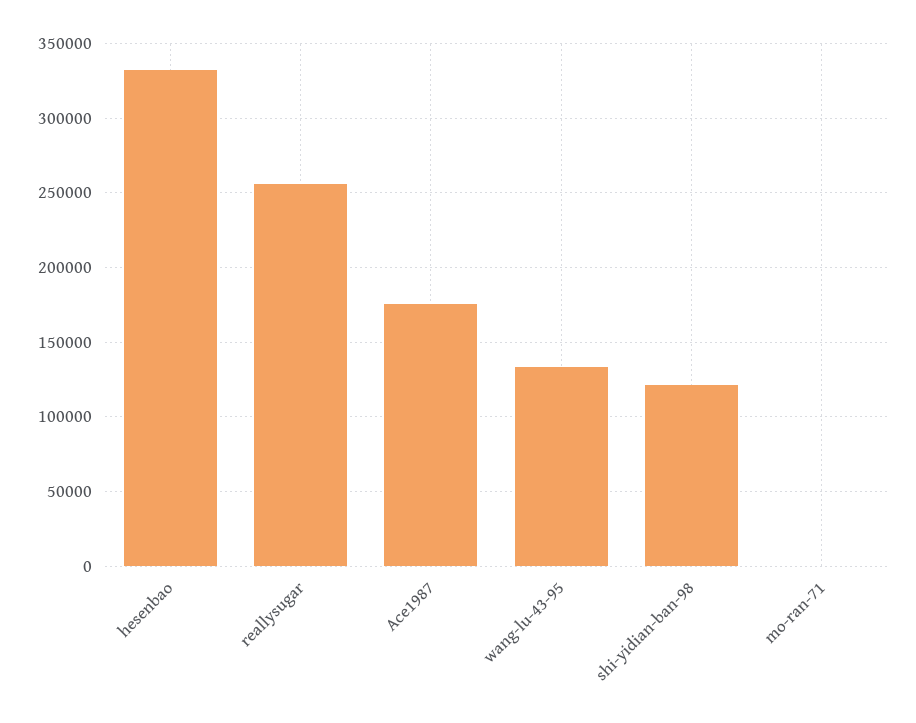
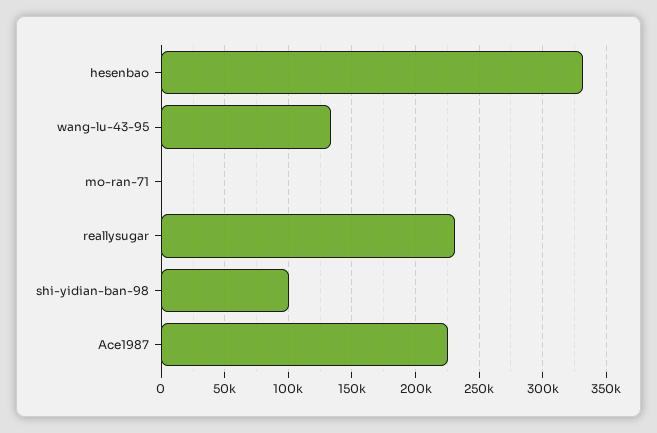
reallysugar: 255000 -> 230000
Ace1987: 175000 -> 225000
shi-yidian-ban-98: 120000 -> 100000

